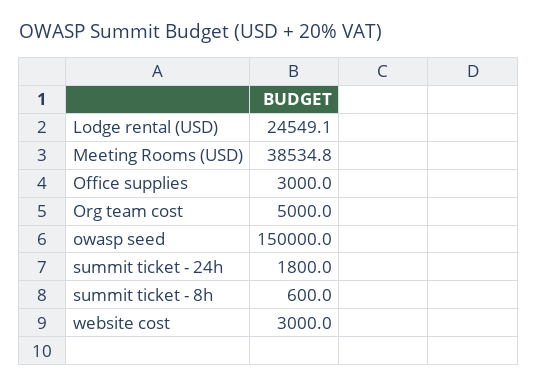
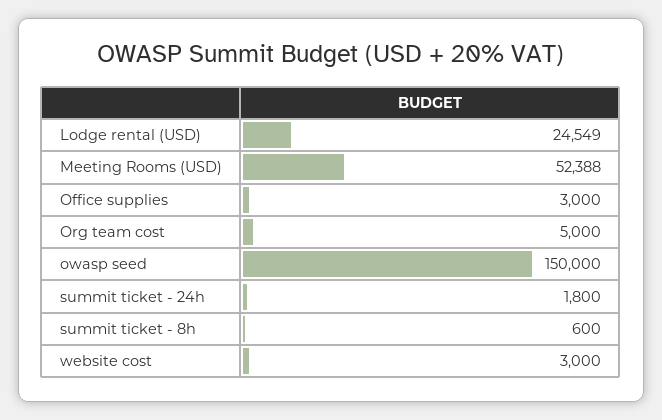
Meeting Rooms (USD): 38534.8 -> 52388

